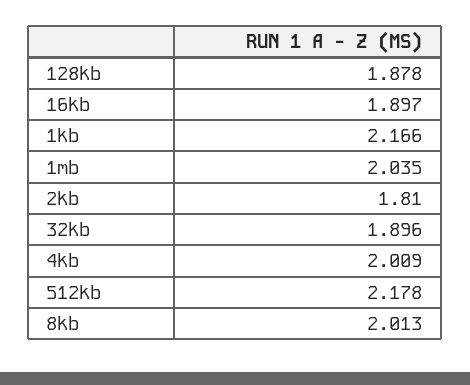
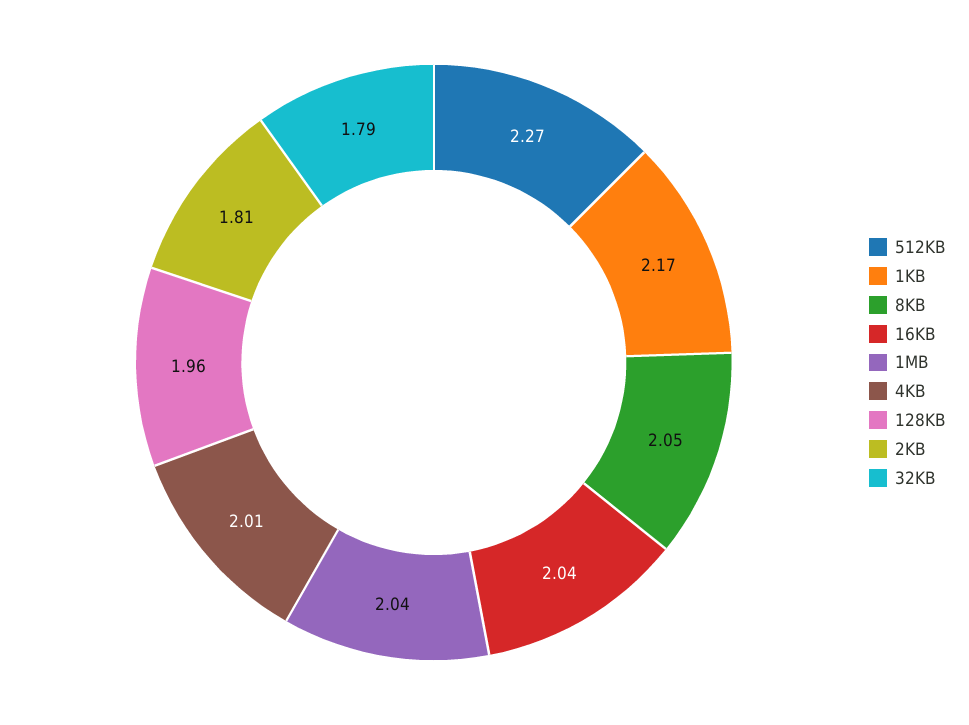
128kb: 1.878 -> 1.96
16kb: 1.897 -> 2.04
32kb: 1.896 -> 1.79
512kb: 2.178 -> 2.27
8kb: 2.013 -> 2.05

